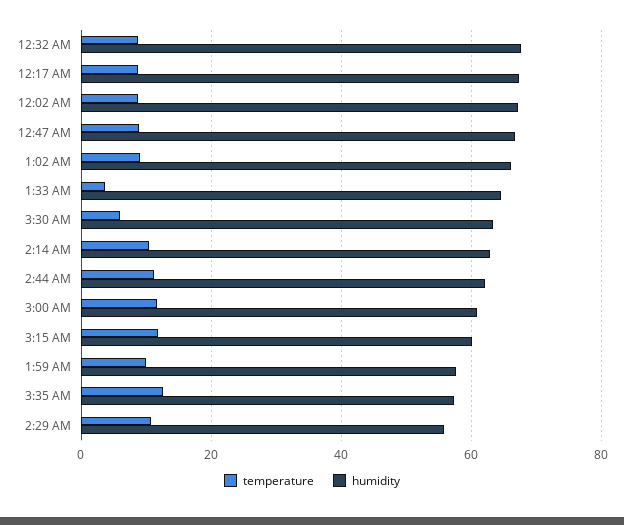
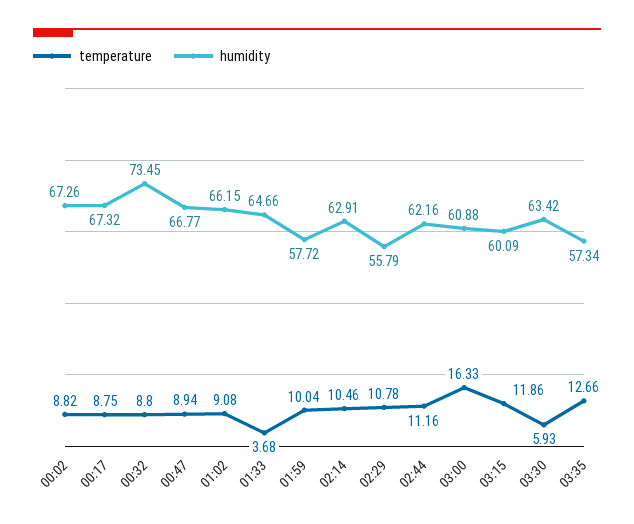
humidity, 12:32 AM: 68 -> 73.45
temperature, 3:00 AM: 12 -> 16.33

